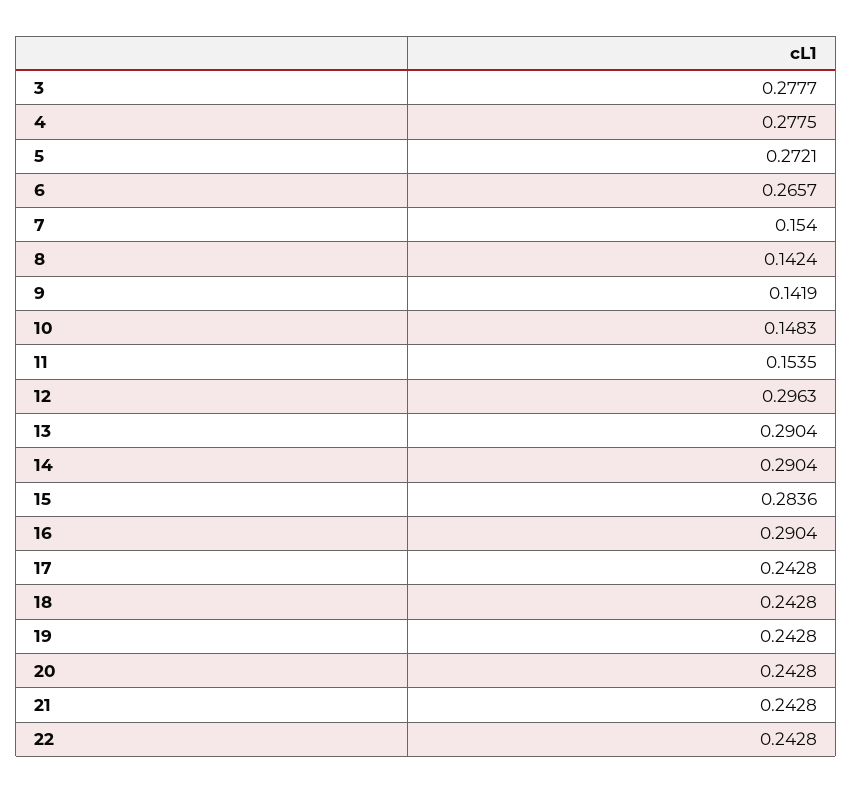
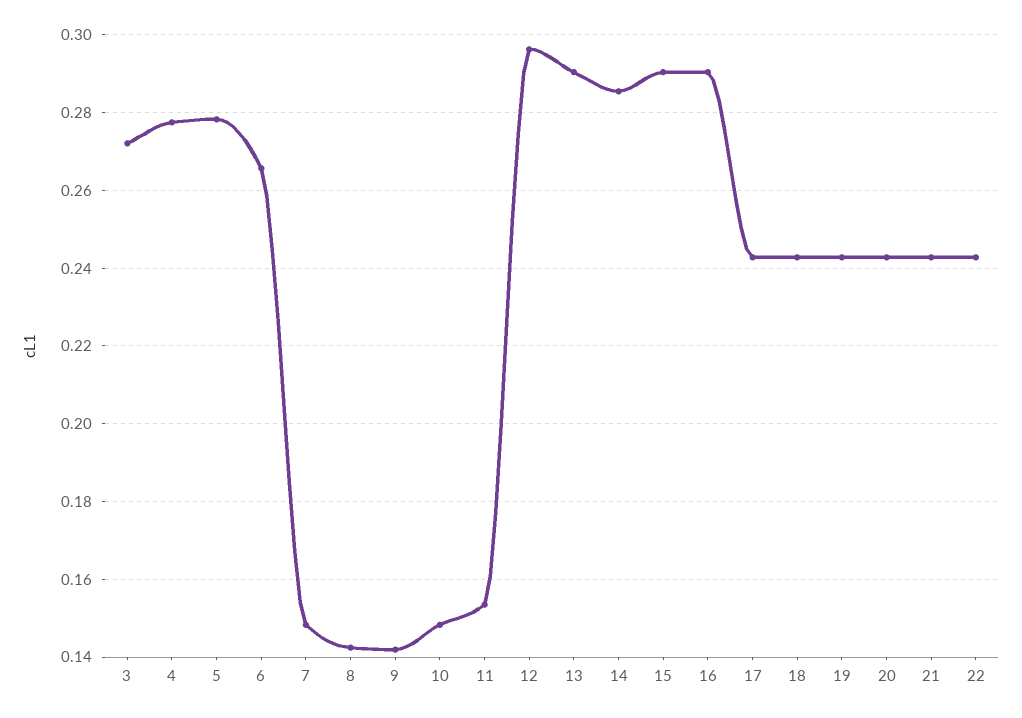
3: 0.2777 -> 0.272
5: 0.2721 -> 0.278
7: 0.154 -> 0.148
14: 0.2904 -> 0.286
15: 0.2836 -> 0.29

